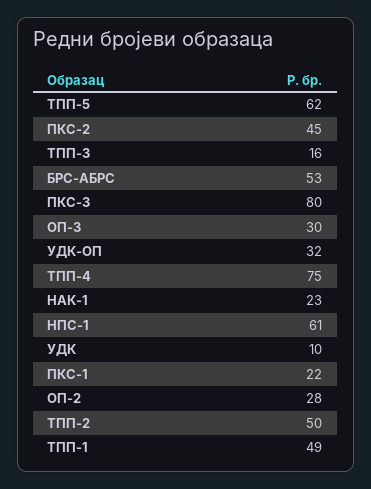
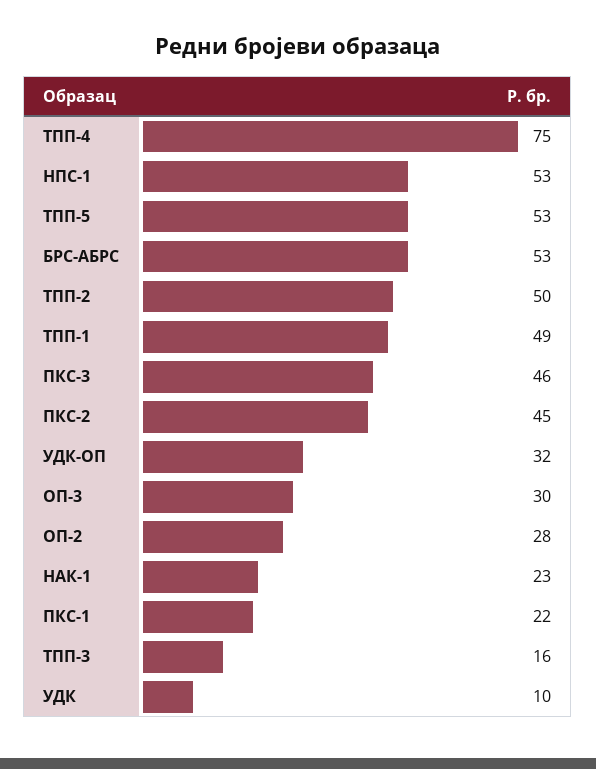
ТПП-5: 62 -> 53
ПКС-3: 80 -> 46
НПС-1: 61 -> 53

